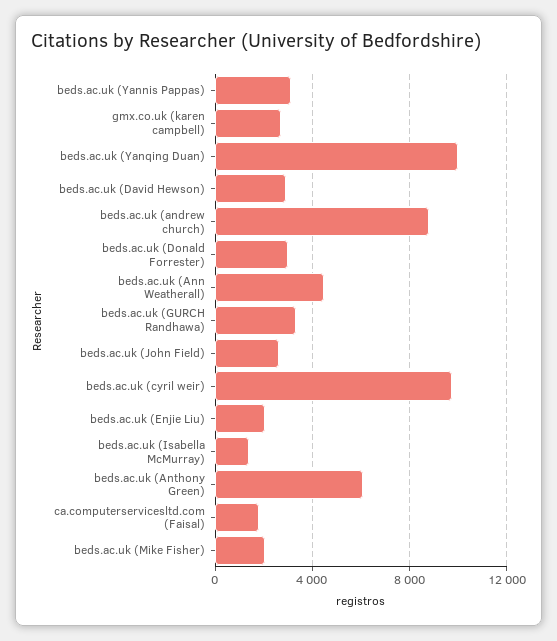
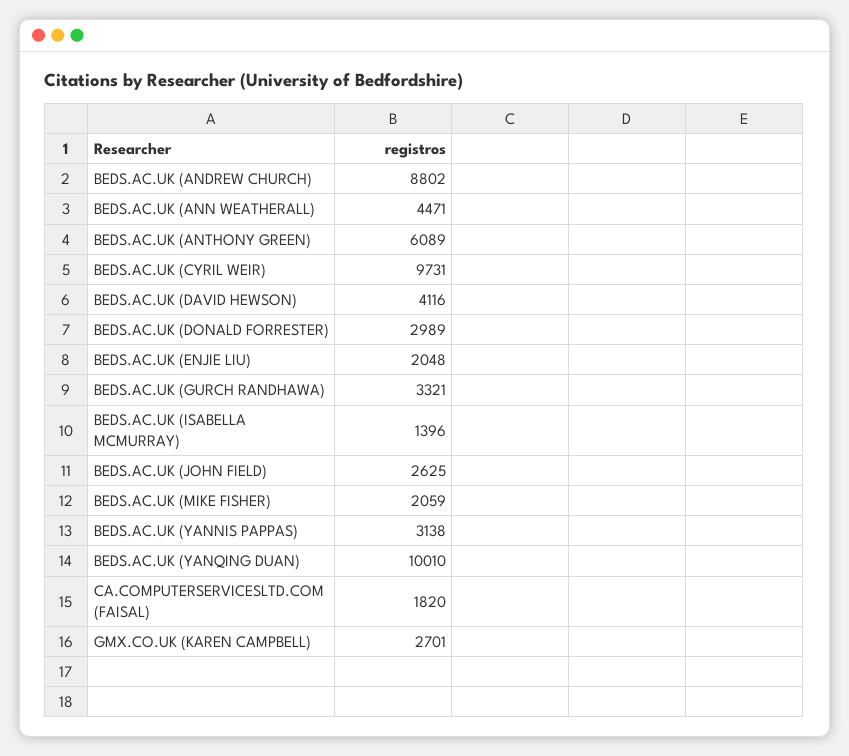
beds.ac.uk (David Hewson): 3000 -> 4116

